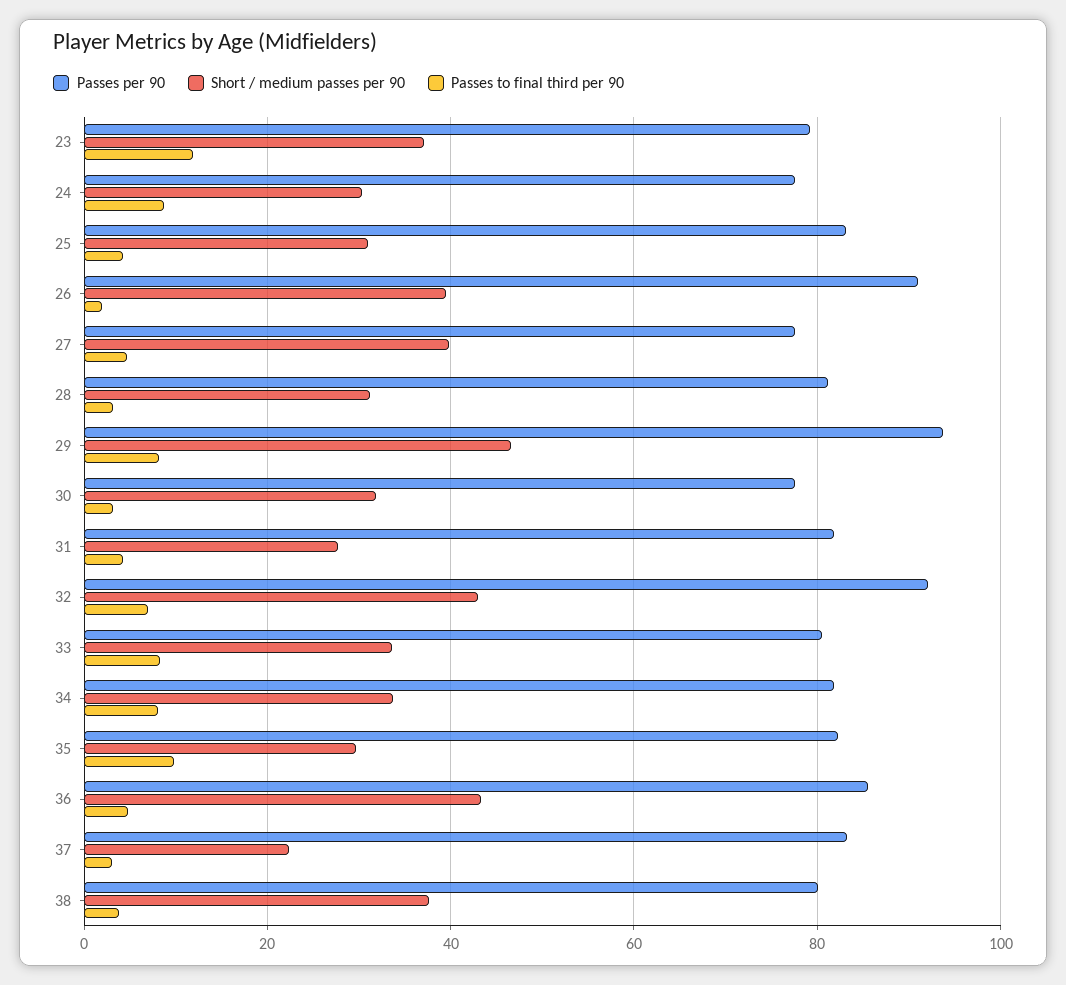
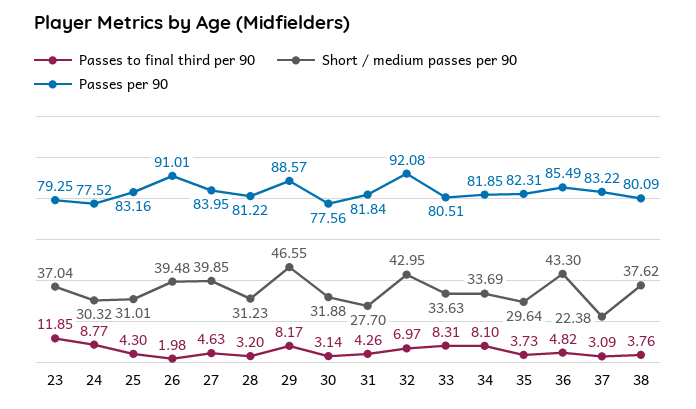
Passes per 90, 27: 78 -> 83.95
Passes per 90, 29: 94 -> 88.57
Passes to final third per 90, 35: 10 -> 3.73

